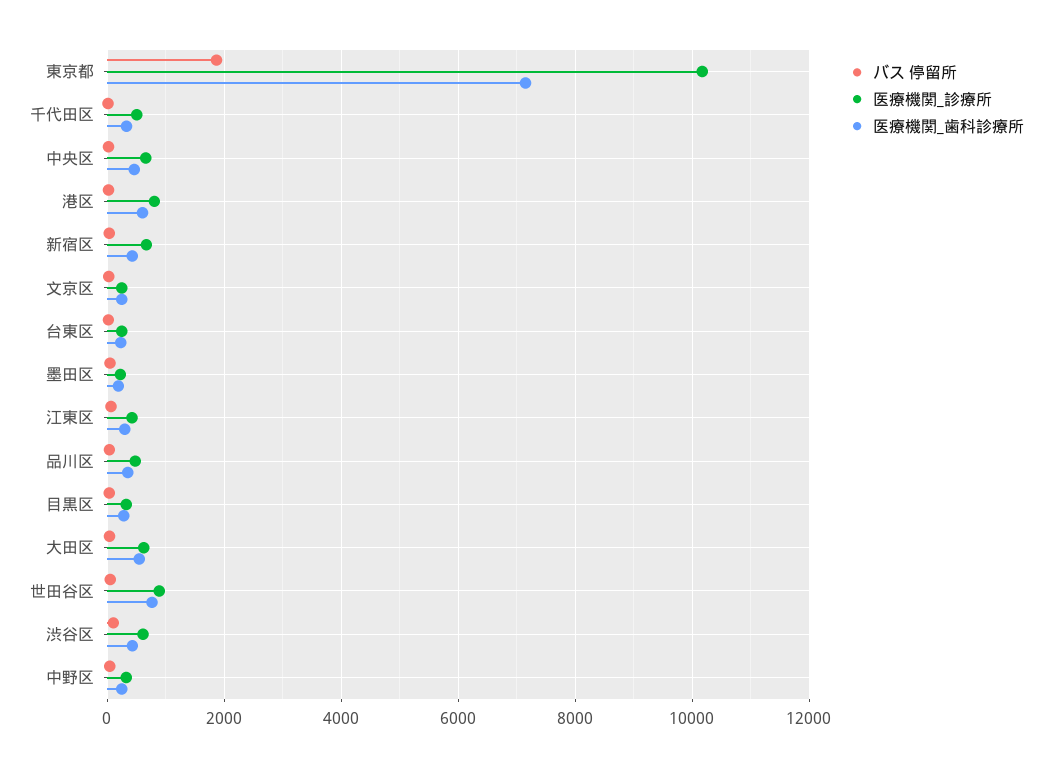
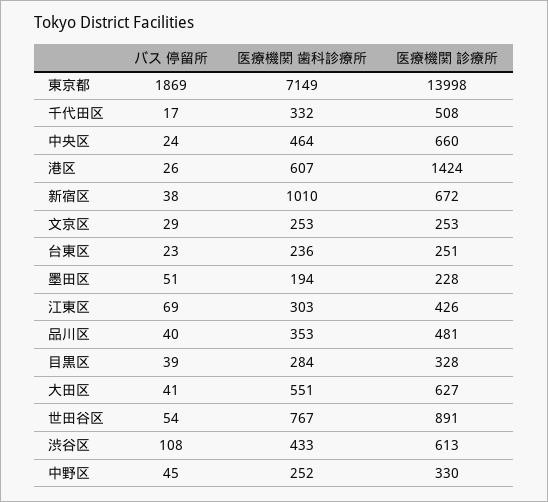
医療機関_診療所, 東京都: 10200 -> 13998
医療機関_診療所, 港区: 800 -> 1424
医療機関_歯科診療所, 新宿区: 400 -> 1010

